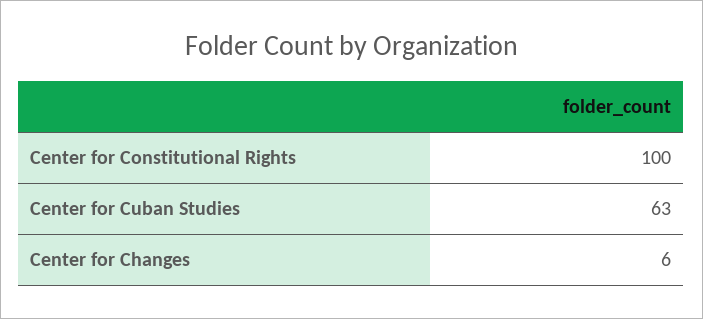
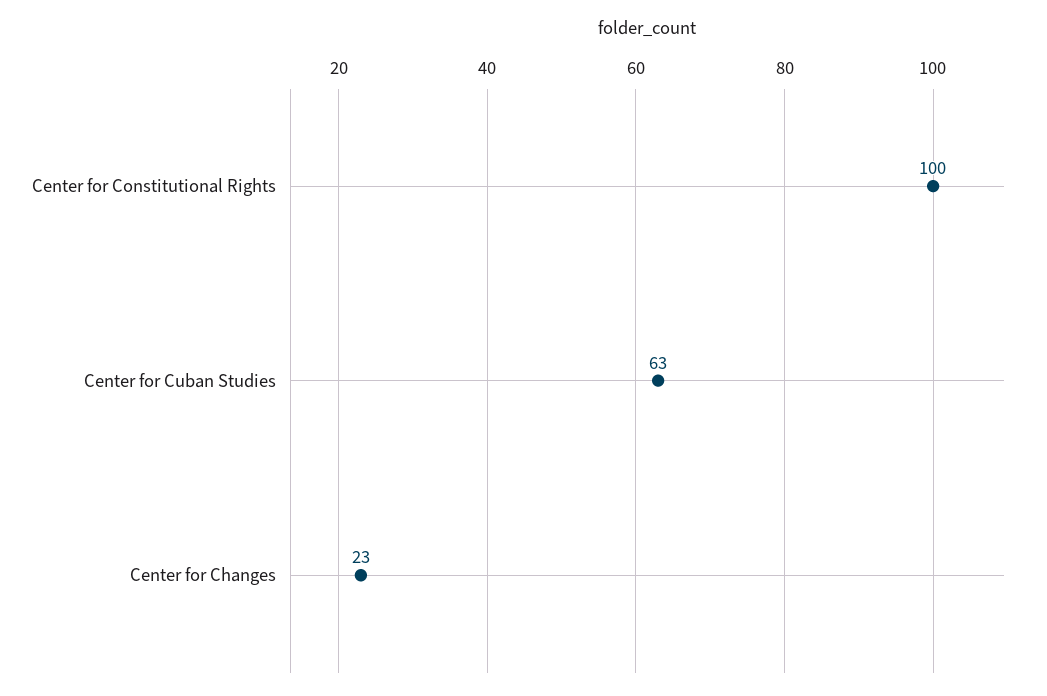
Center for Changes: 6 -> 23

